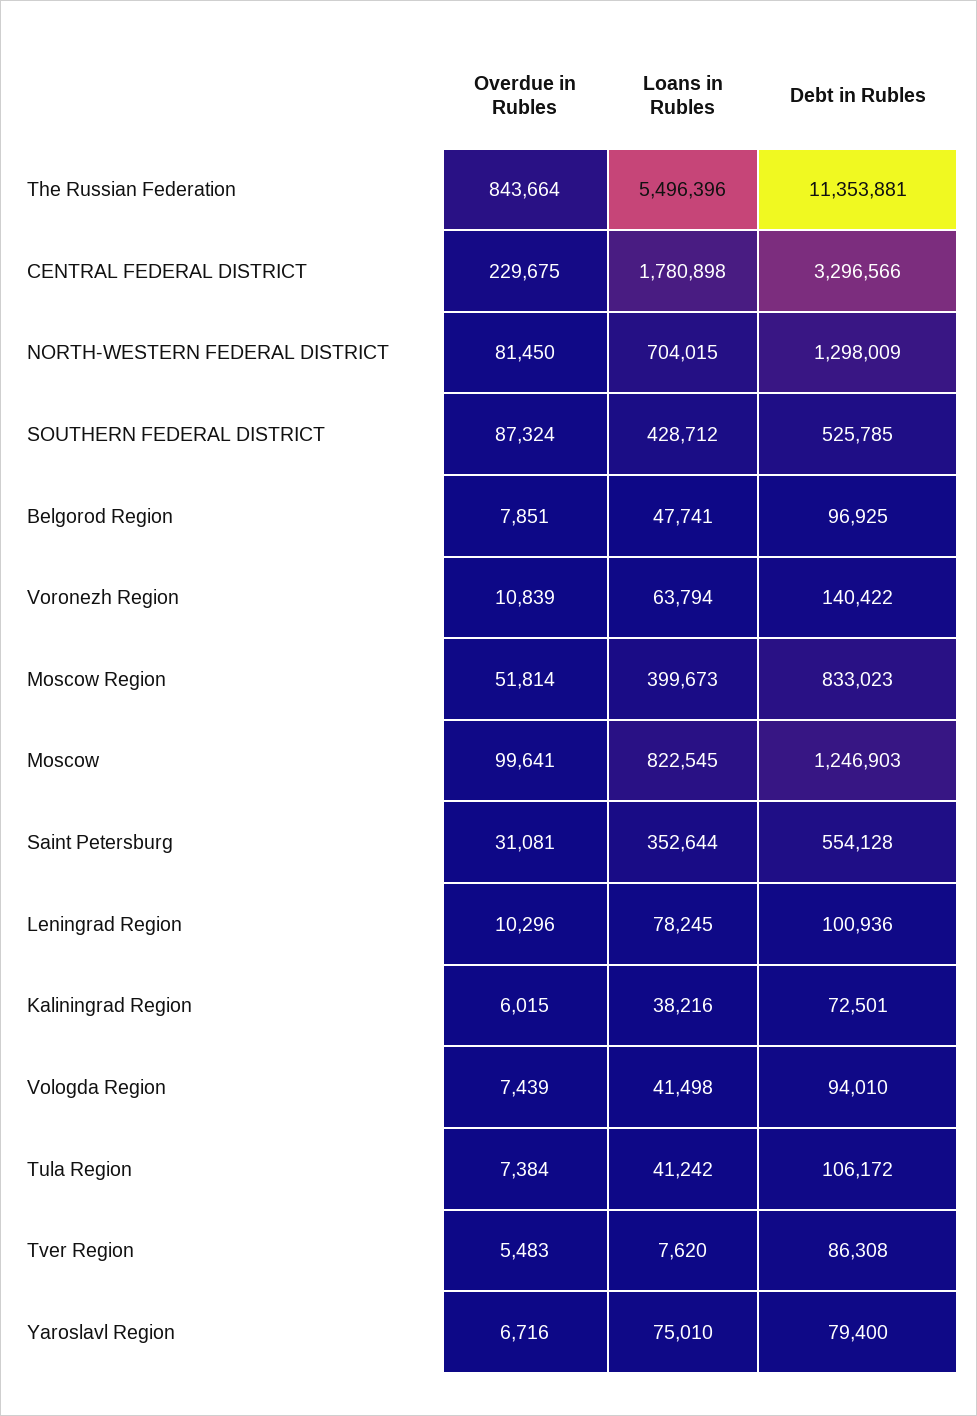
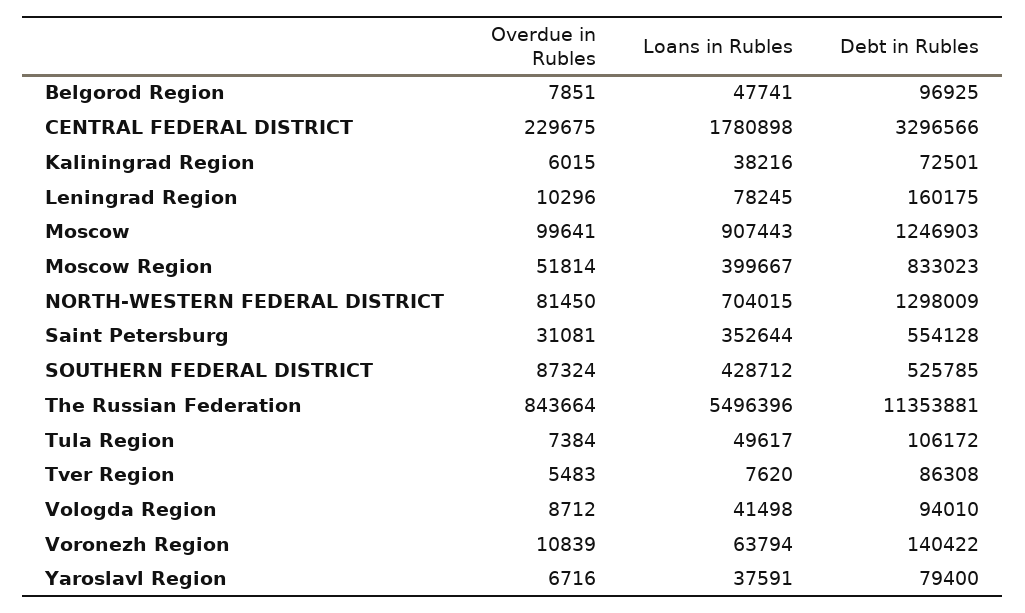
Loans in Rubles, Moscow Region: 399673 -> 399667
Loans in Rubles, Moscow: 822545 -> 907443
Debt in Rubles, Leningrad Region: 100936 -> 160175
Overdue in Rubles, Vologda Region: 7439 -> 8712
Loans in Rubles, Tula Region: 41242 -> 49617
Loans in Rubles, Yaroslavl Region: 75010 -> 37591

